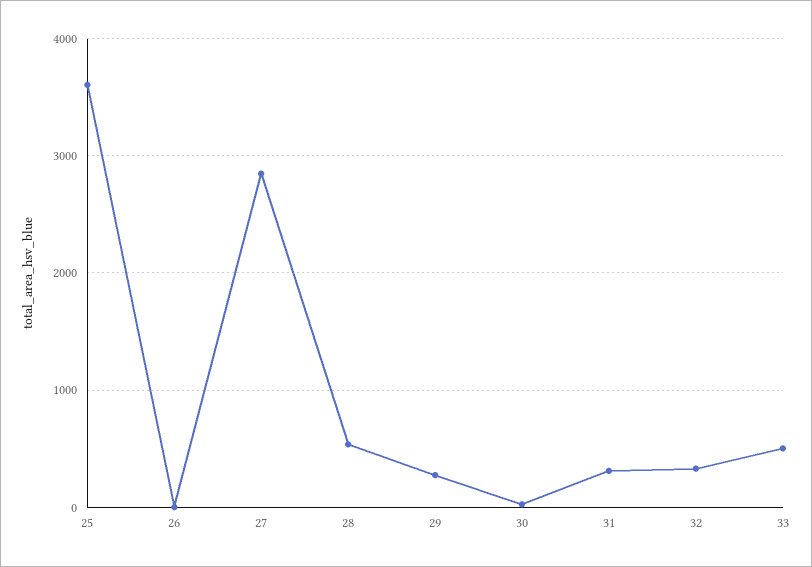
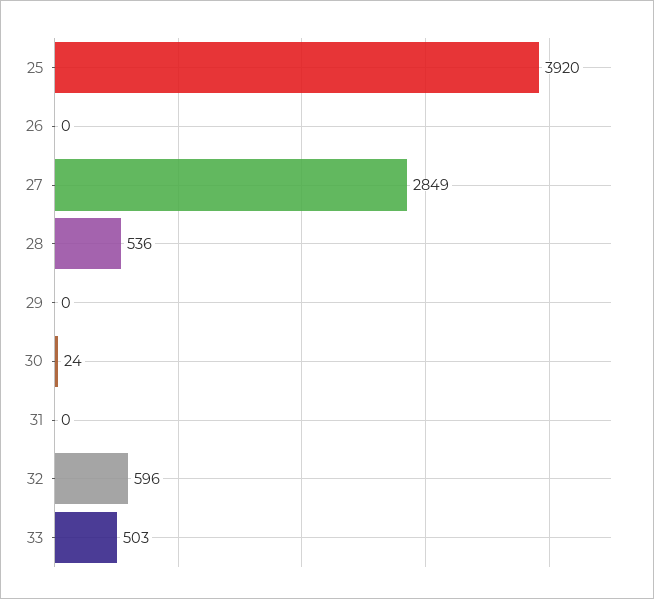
25: 3600 -> 3920
29: 300 -> 0
31: 300 -> 0
32: 300 -> 596

